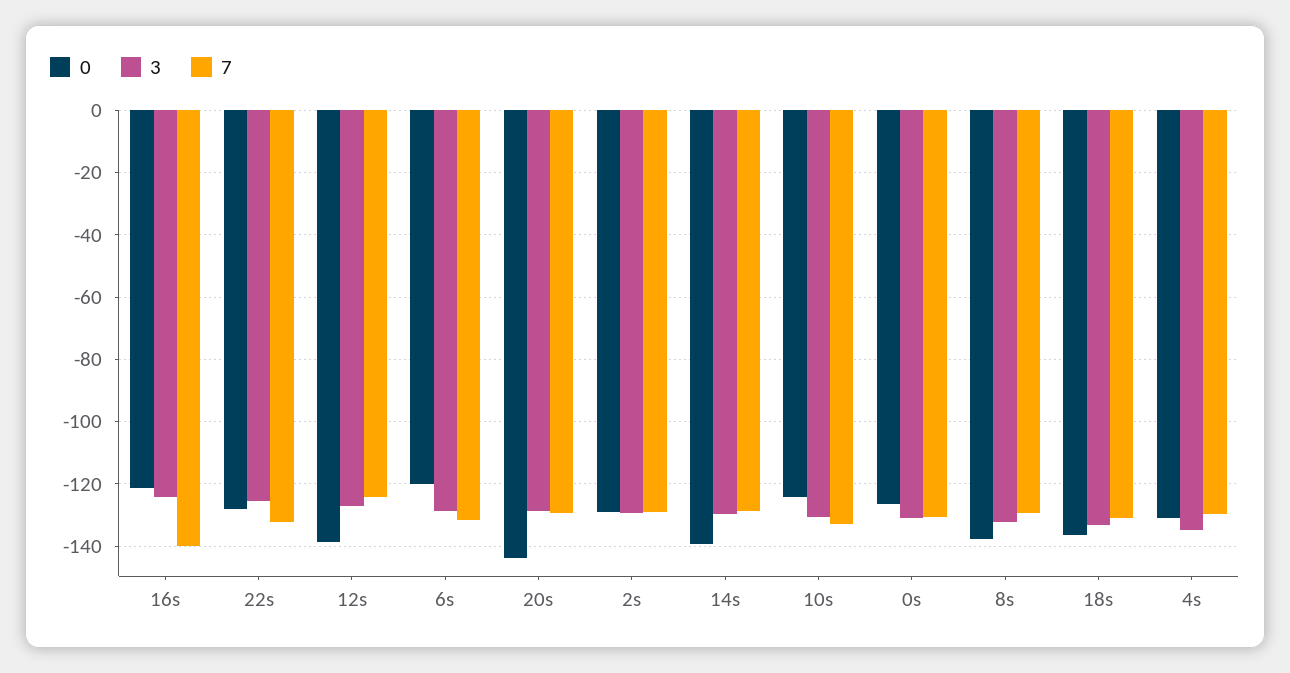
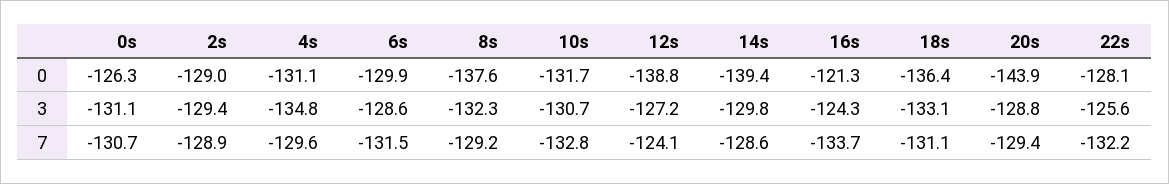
7, 16s: -140 -> -133.7
0, 6s: -120 -> -129.9
0, 10s: -124 -> -131.7

